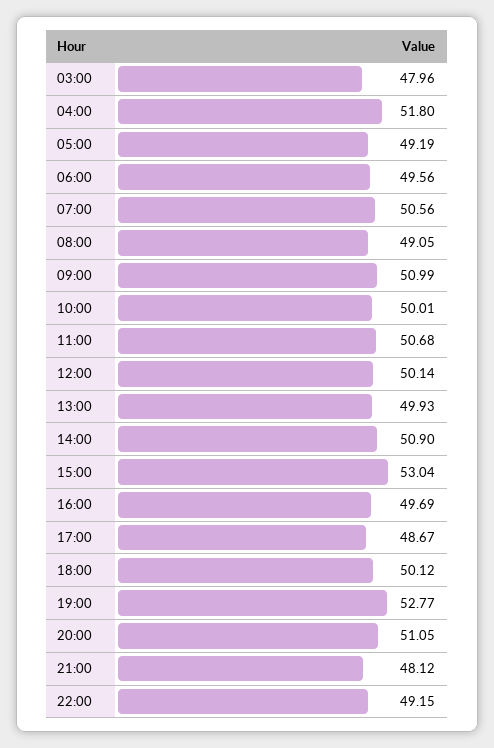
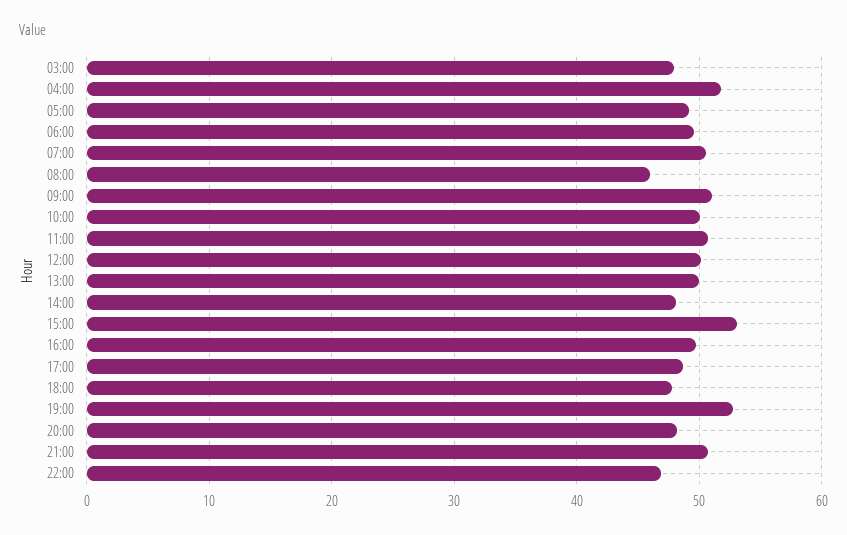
08:00: 49.05 -> 46
14:00: 50.9 -> 48
18:00: 50.12 -> 48
20:00: 51.05 -> 48
21:00: 48.12 -> 51
22:00: 49.15 -> 47

